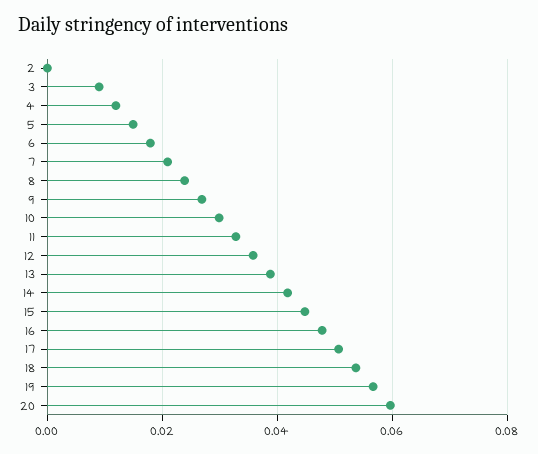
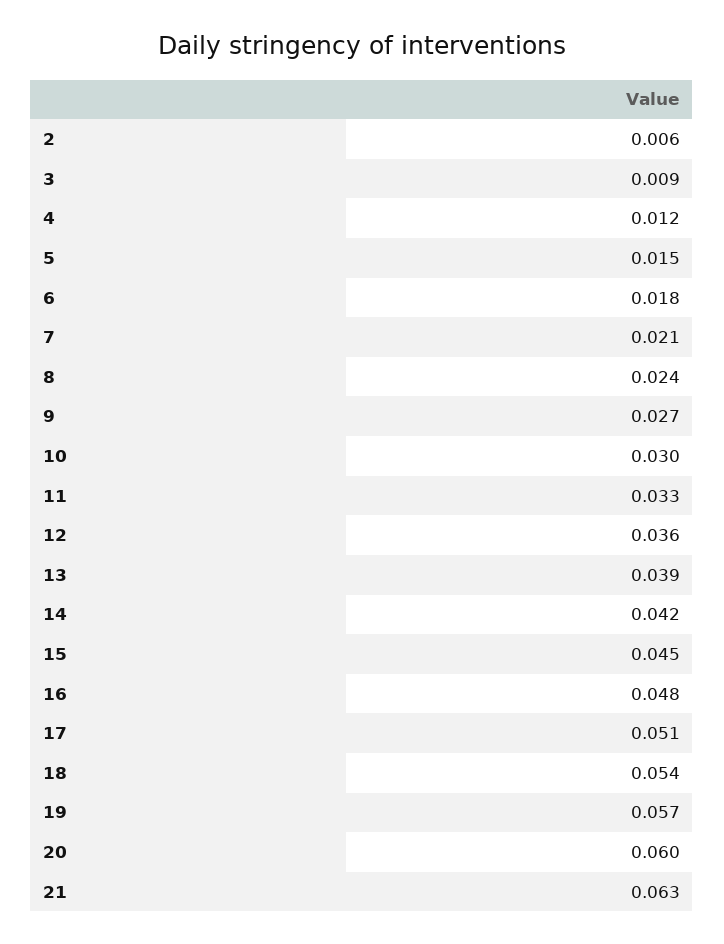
2: 0 -> 0.006
21: none -> 0.063

